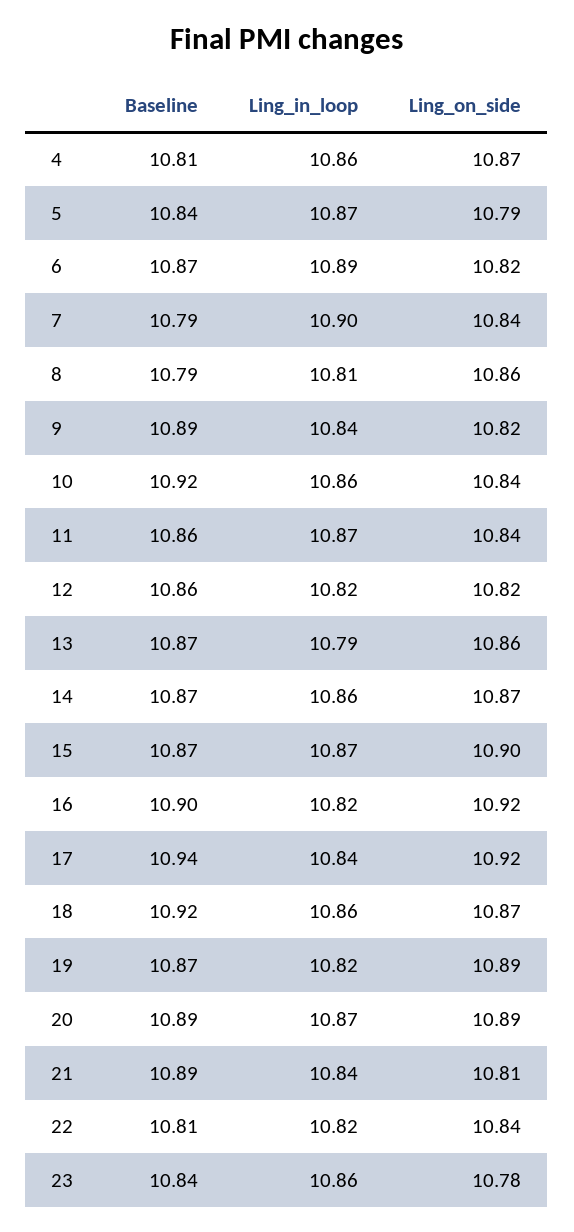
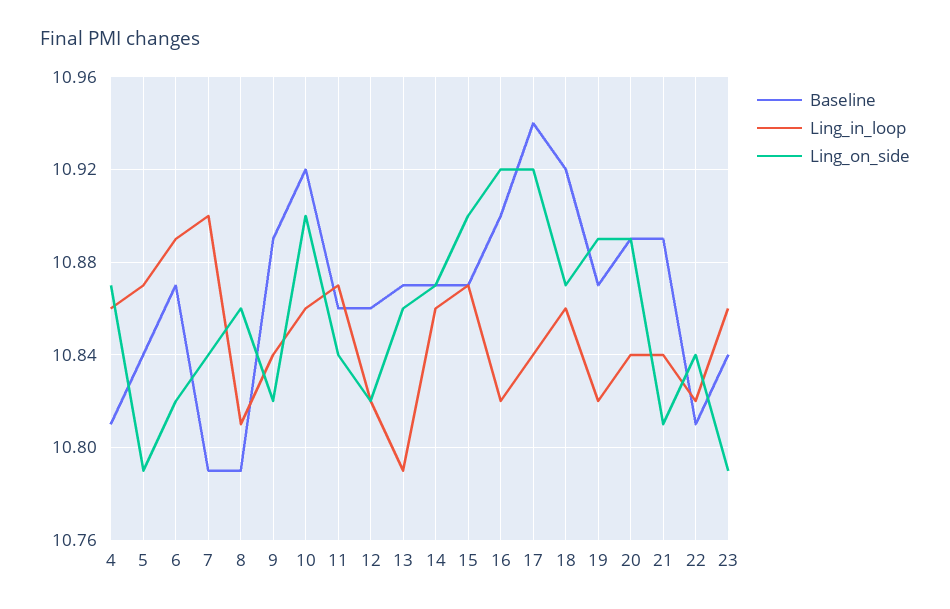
Ling_on_side, 10: 10.84 -> 10.9
Ling_in_loop, 20: 10.87 -> 10.84
Ling_on_side, 23: 10.78 -> 10.79

